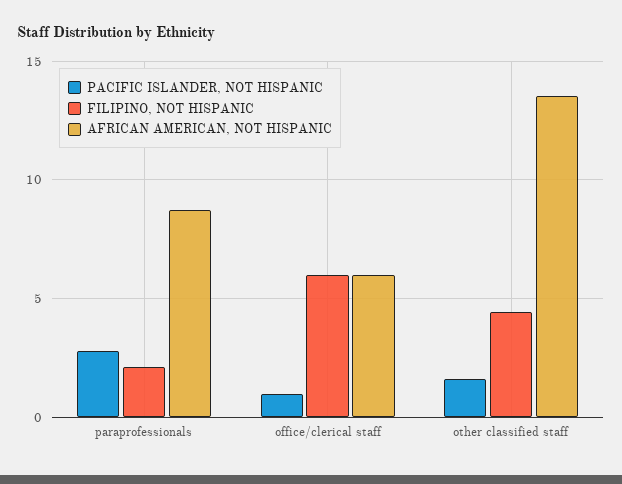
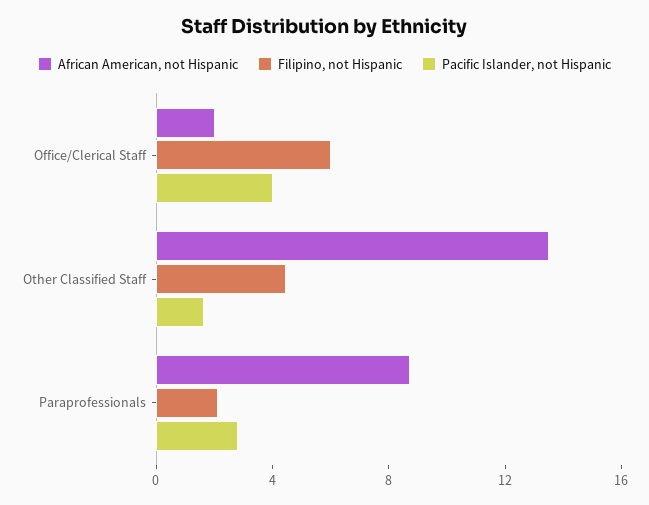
PACIFIC ISLANDER, NOT HISPANIC, office/clerical staff: 1 -> 4
AFRICAN AMERICAN, NOT HISPANIC, office/clerical staff: 6 -> 2

